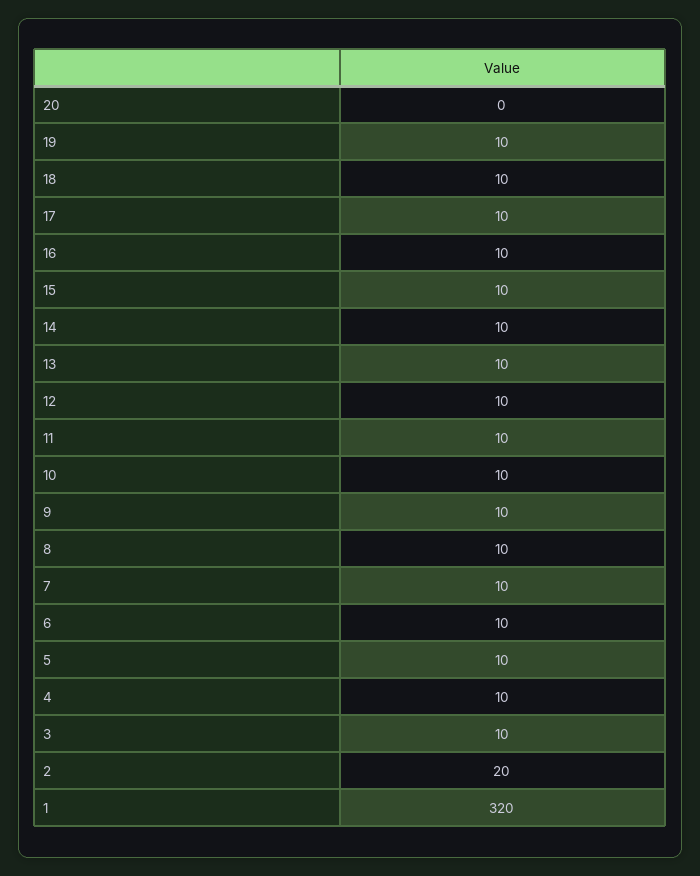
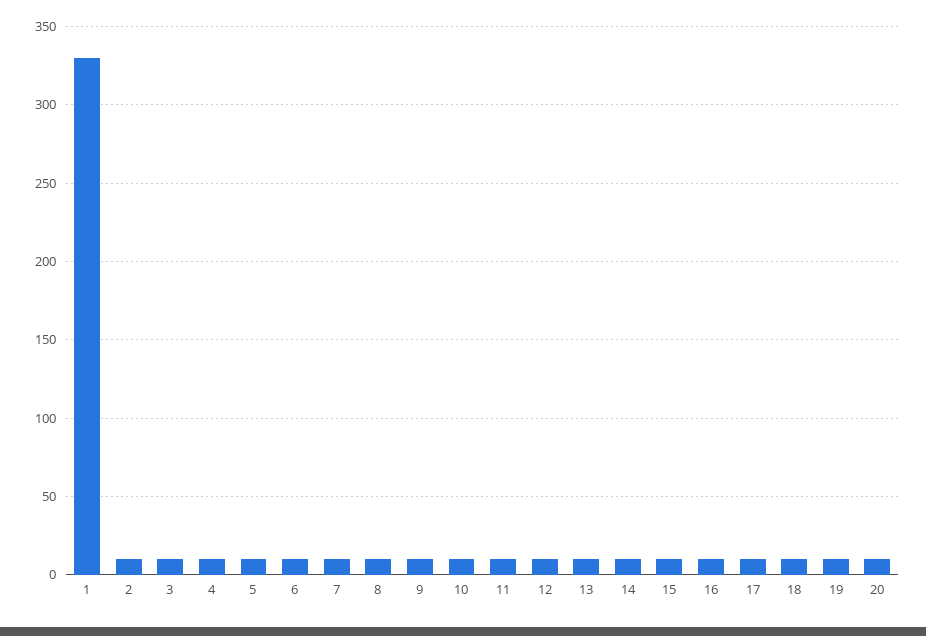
20: 0 -> 10
2: 20 -> 10
1: 320 -> 330

